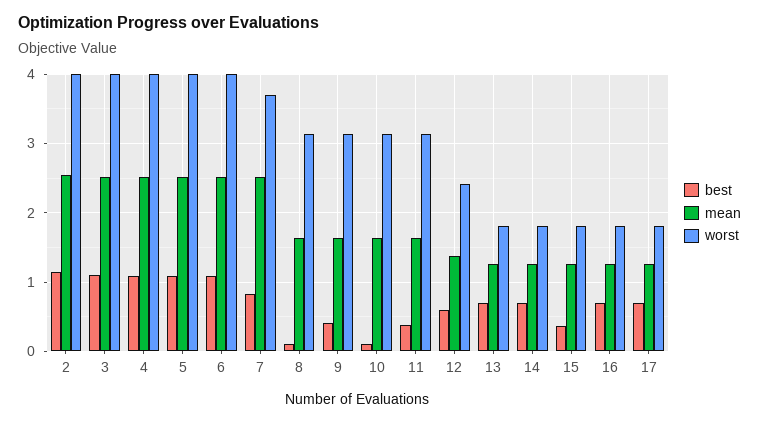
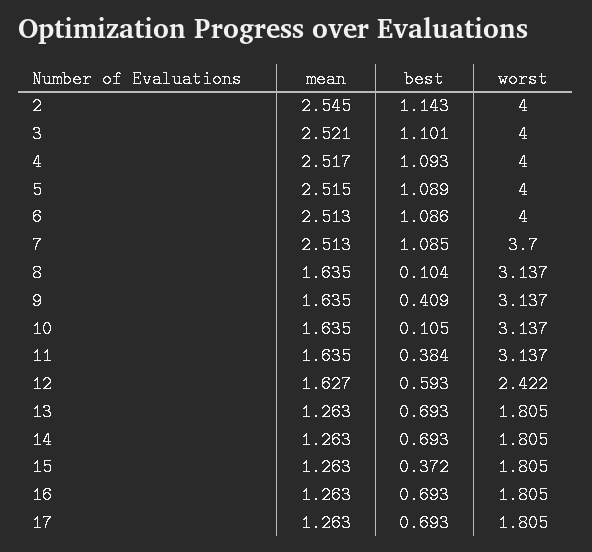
best, 7: 0.8 -> 1.085
mean, 12: 1.4 -> 1.627

